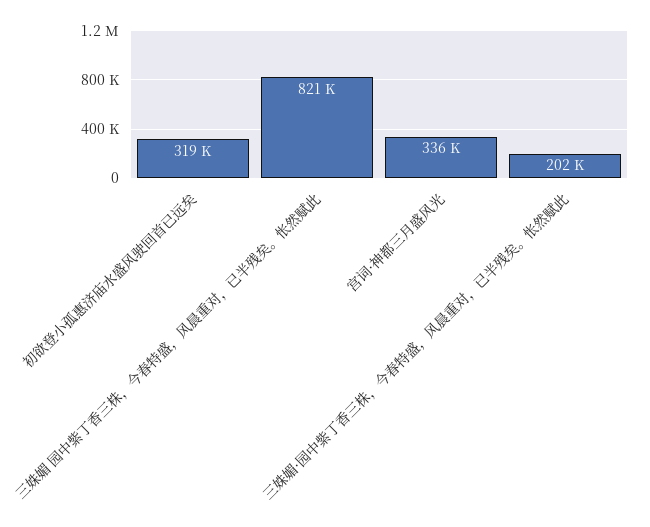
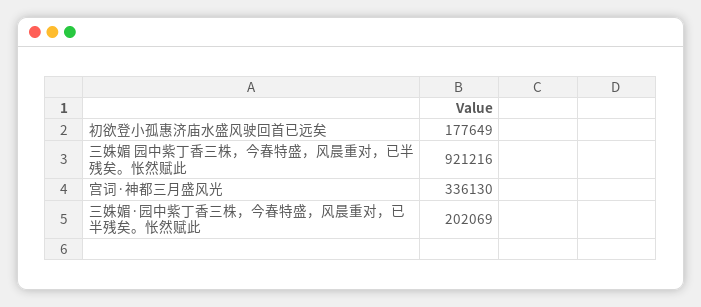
初欲登小孤惠济庙水盛风驶回首已远矣: 319000 -> 177649
三姝媚 园中紫丁香三株，今春特盛，风晨重对，已半残矣。怅然赋此: 821000 -> 921216

